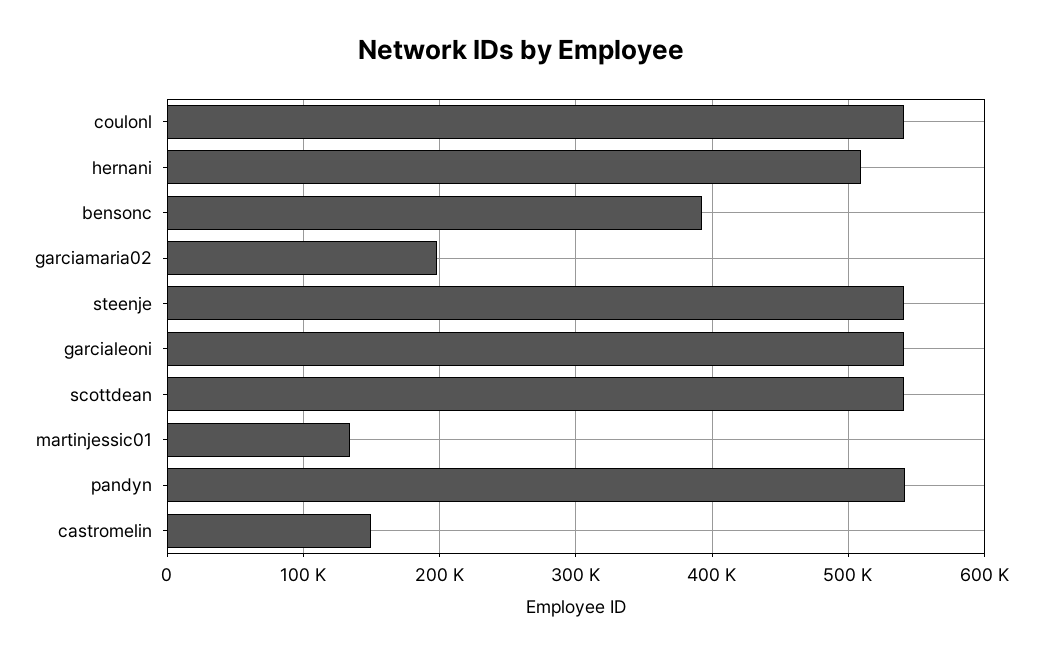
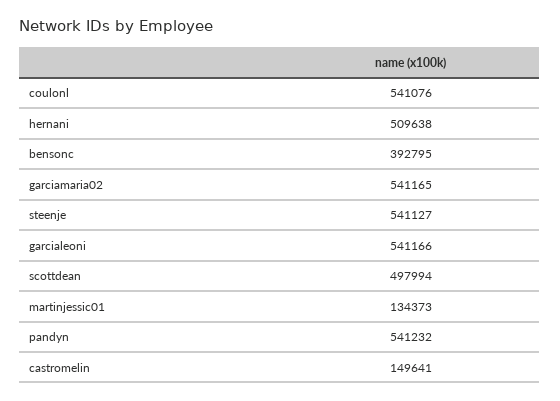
garciamaria02: 200000 -> 541165
scottdean: 540000 -> 497994

